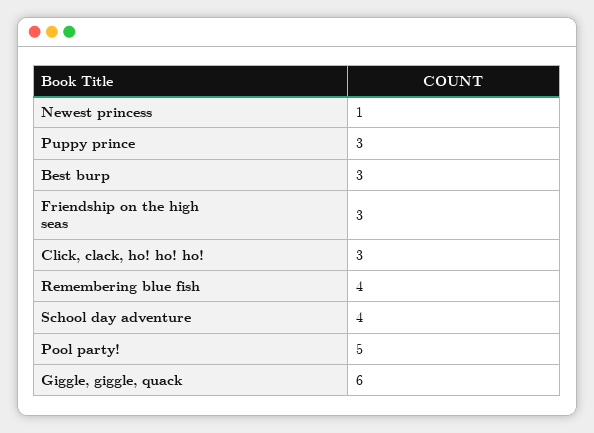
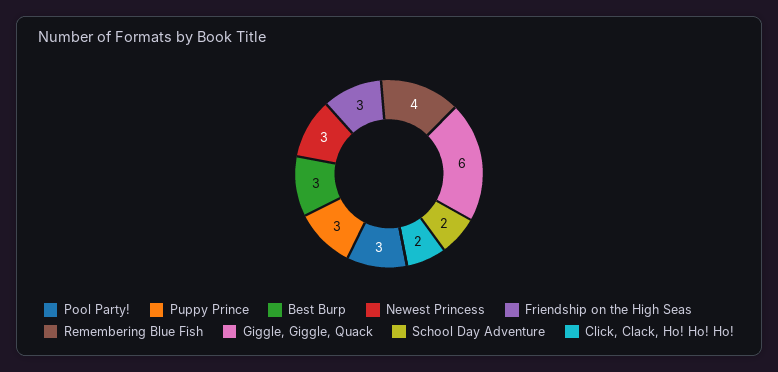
Newest princess: 1 -> 3
Click, clack, ho! ho! ho!: 3 -> 2
School day adventure: 4 -> 2
Pool party!: 5 -> 3

